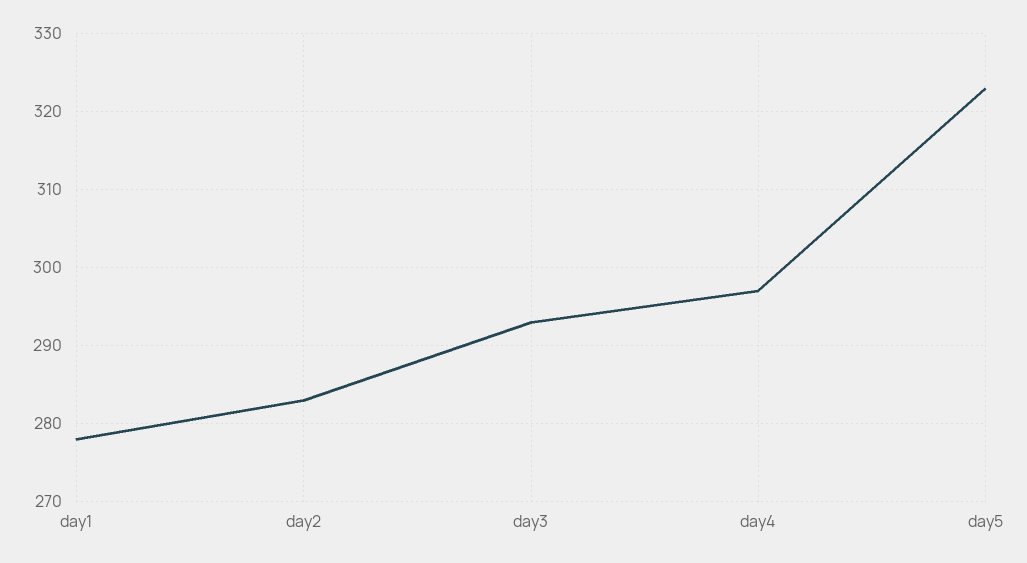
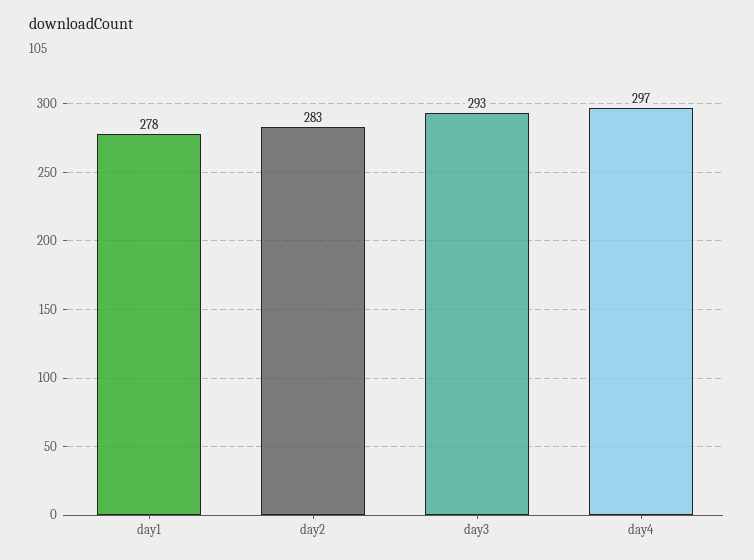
day5: 323 -> none

